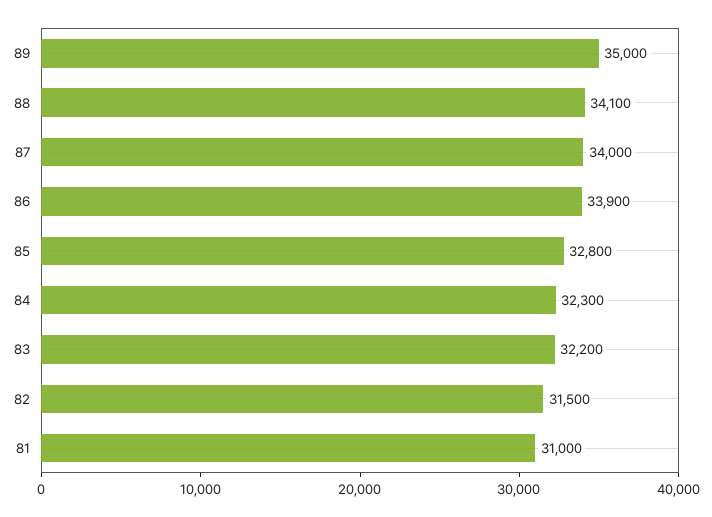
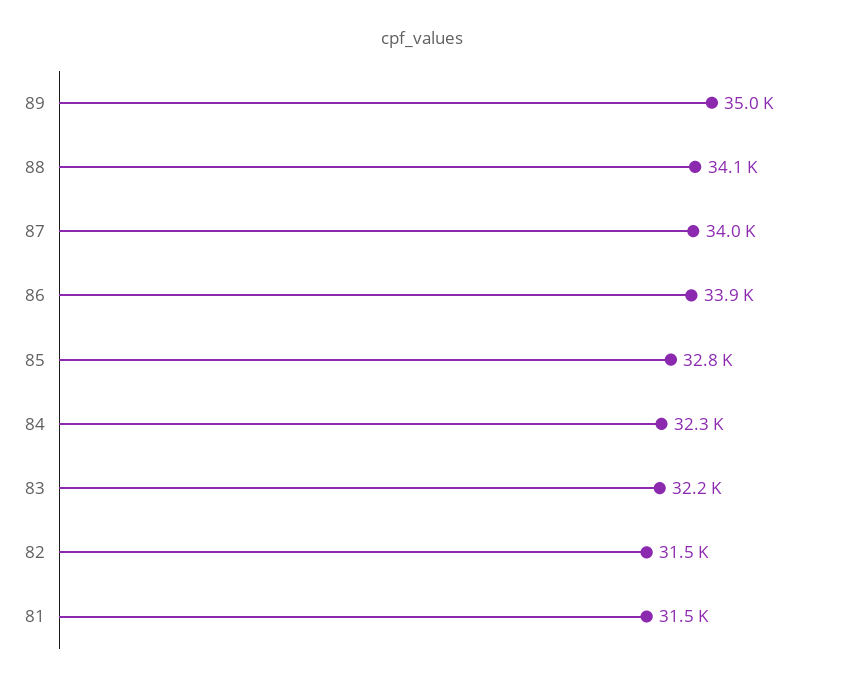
81: 31000 -> 31500

